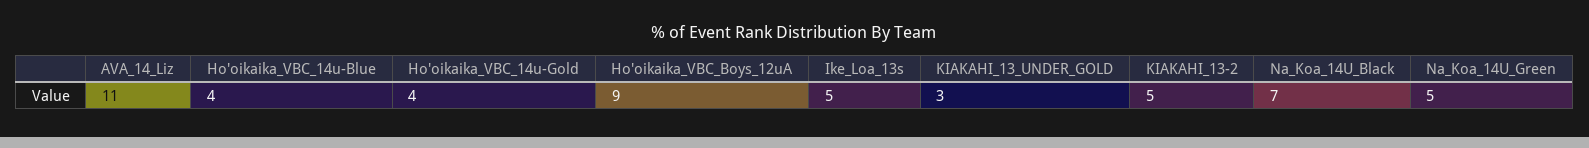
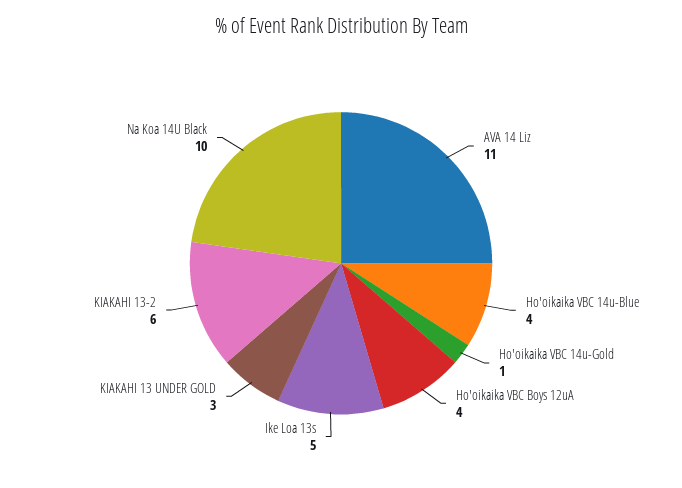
Ho'oikaika_VBC_14u-Gold: 4 -> 1
Ho'oikaika_VBC_Boys_12uA: 9 -> 4
KIAKAHI_13-2: 5 -> 6
Na_Koa_14U_Black: 7 -> 10
Na_Koa_14U_Green: 5 -> none

